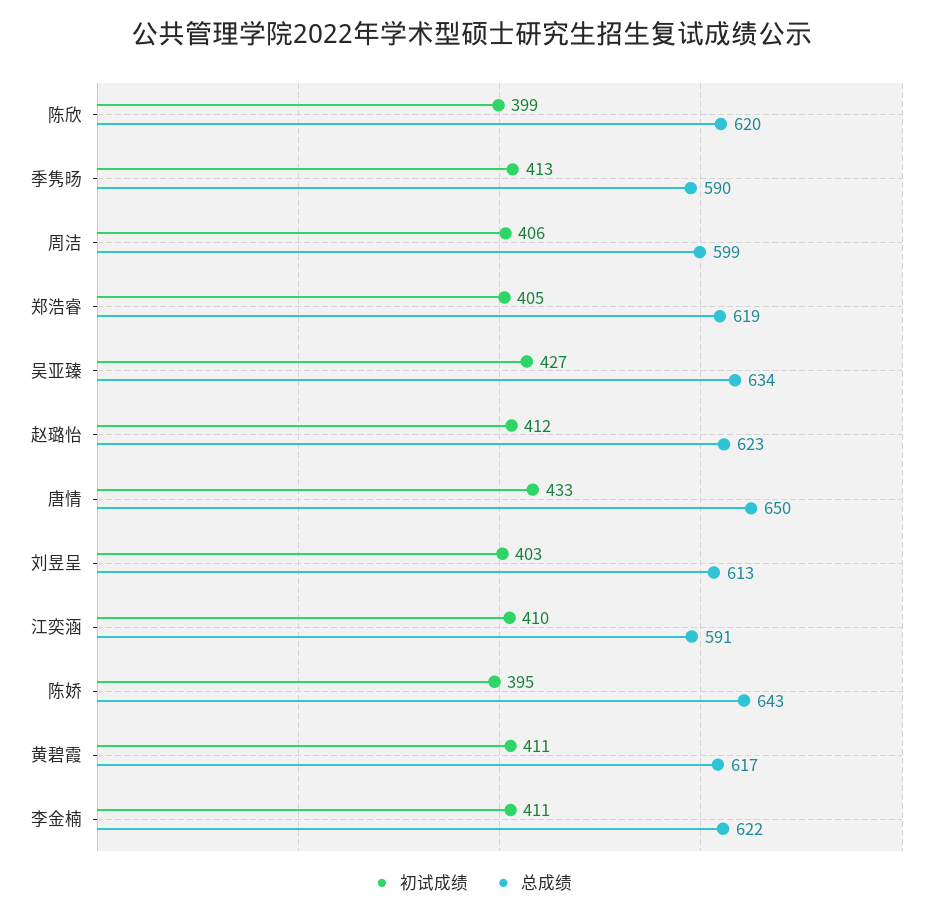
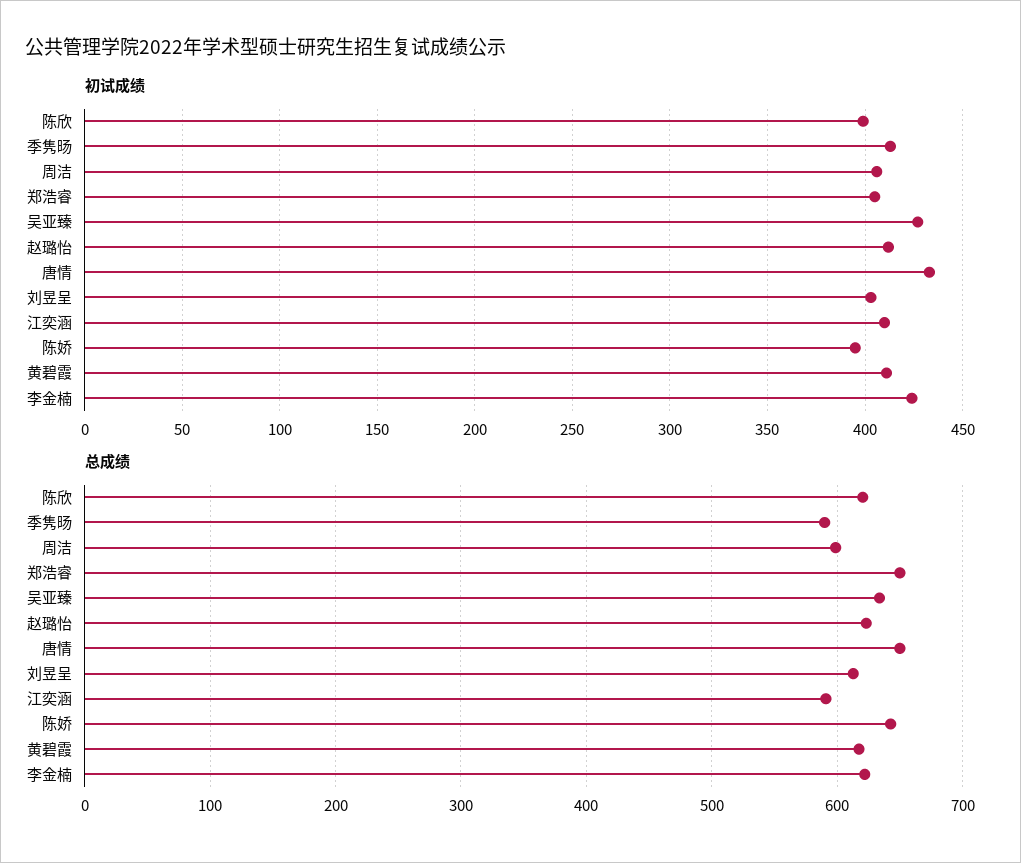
总成绩, 郑浩睿: 619 -> 650
初试成绩, 李金楠: 411 -> 425

